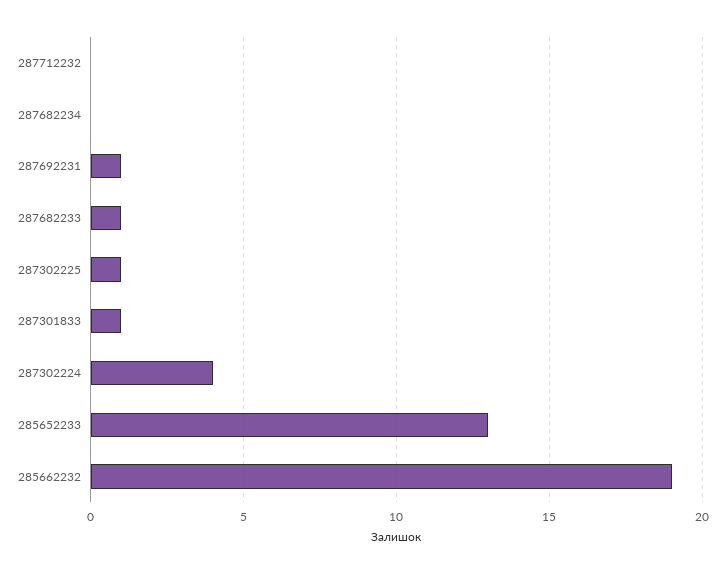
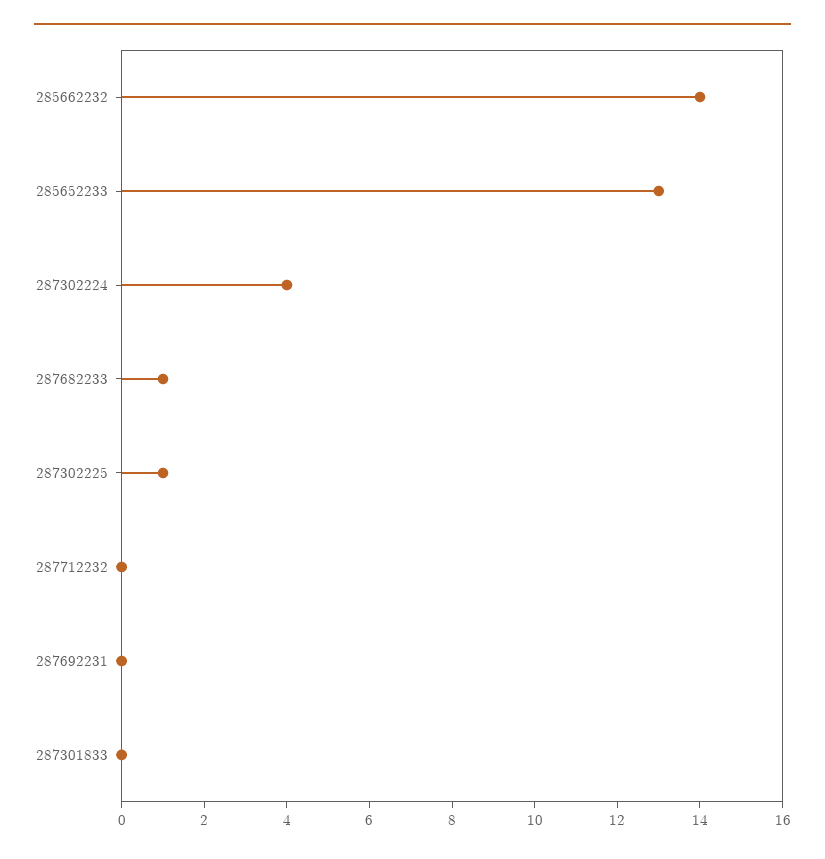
287682234: 0 -> none
287692231: 1 -> 0
287301833: 1 -> 0
285662232: 19 -> 14

